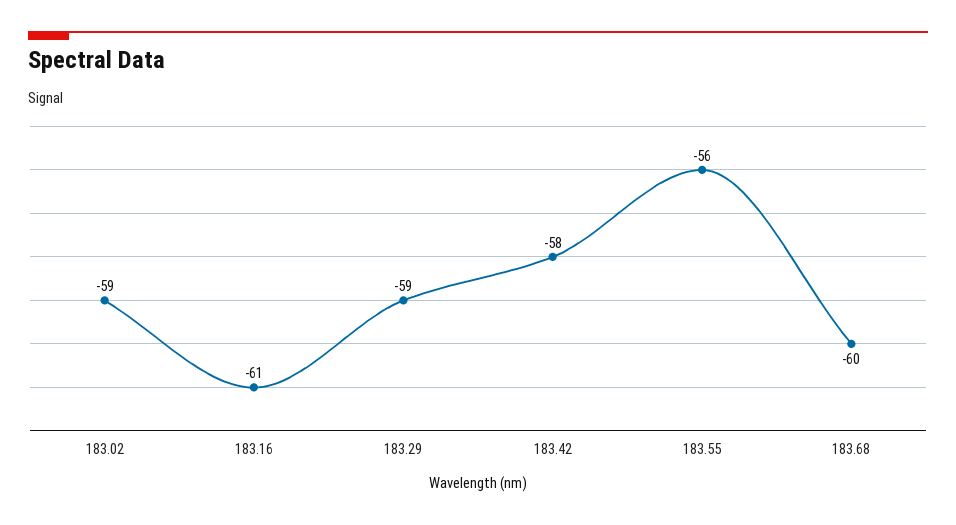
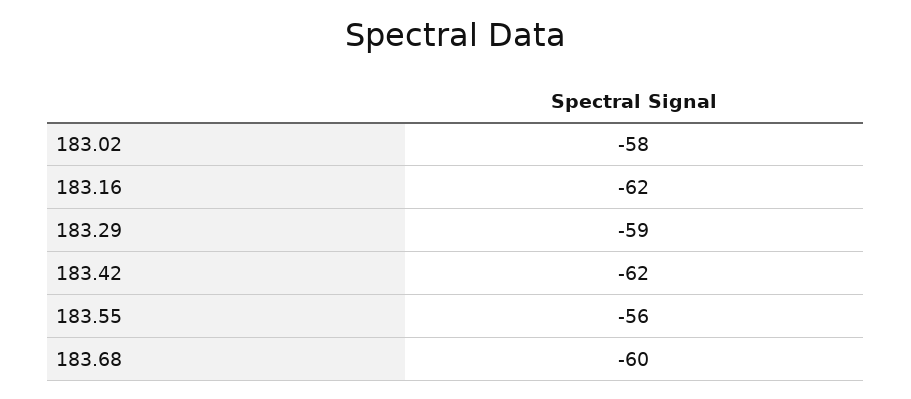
183.02: -59 -> -58
183.16: -61 -> -62
183.42: -58 -> -62

